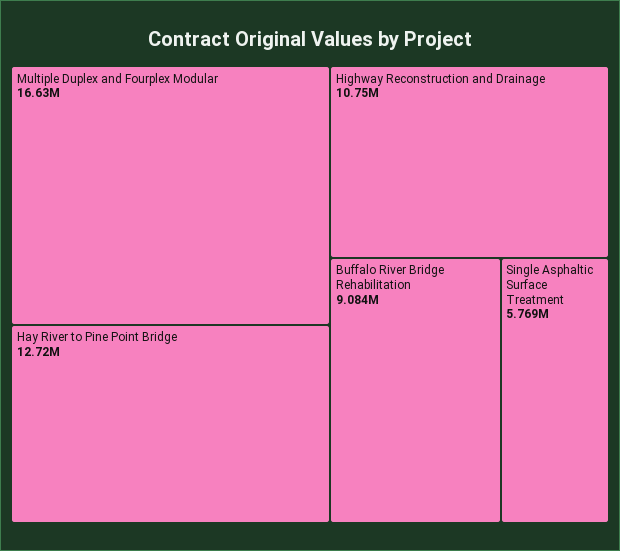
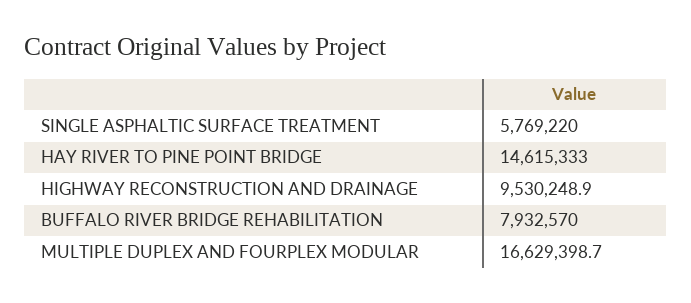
Hay River to Pine Point Bridge: 12720000 -> 14615333
Highway Reconstruction and Drainage: 10750000 -> 9530248.9
Buffalo River Bridge Rehabilitation: 9084000 -> 7932570

